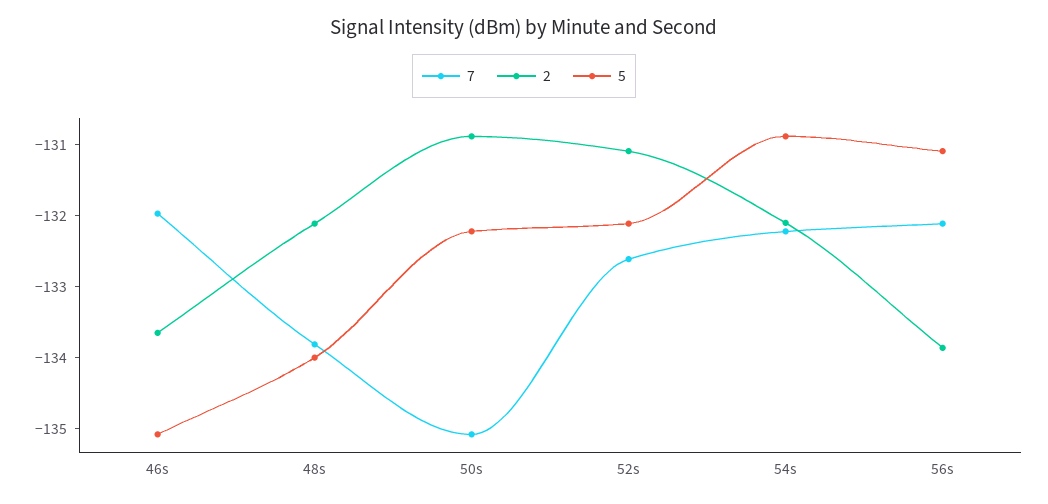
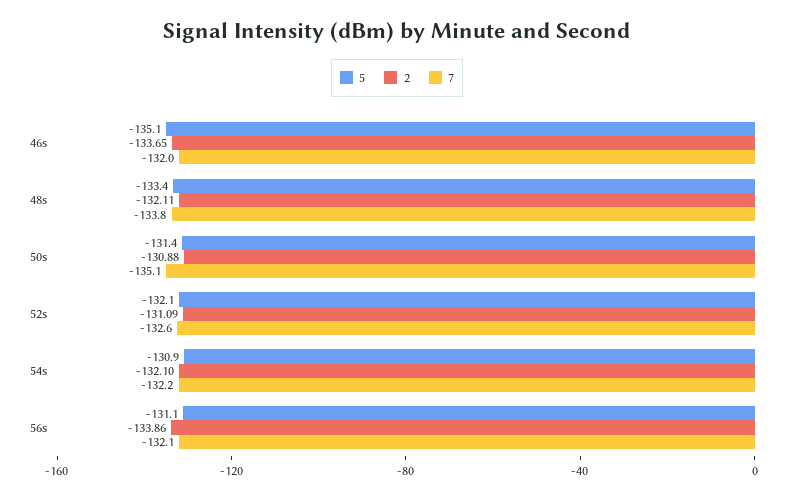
5, 48s: -134 -> -133.4
5, 50s: -132.2 -> -131.4

